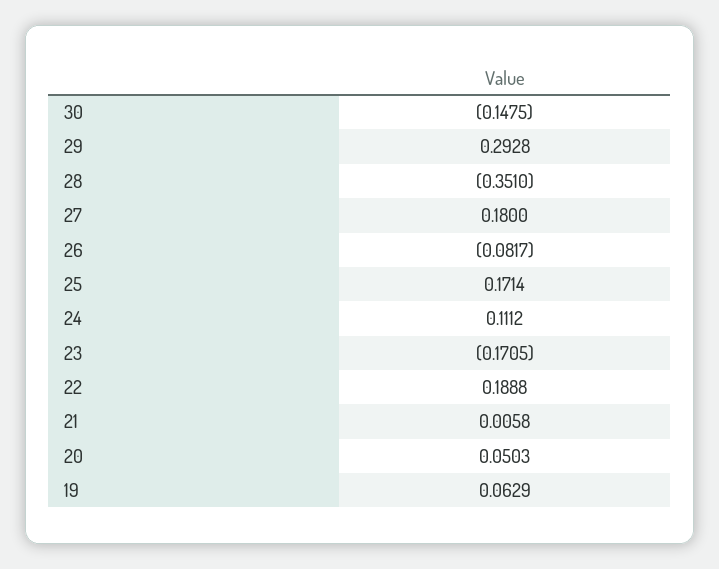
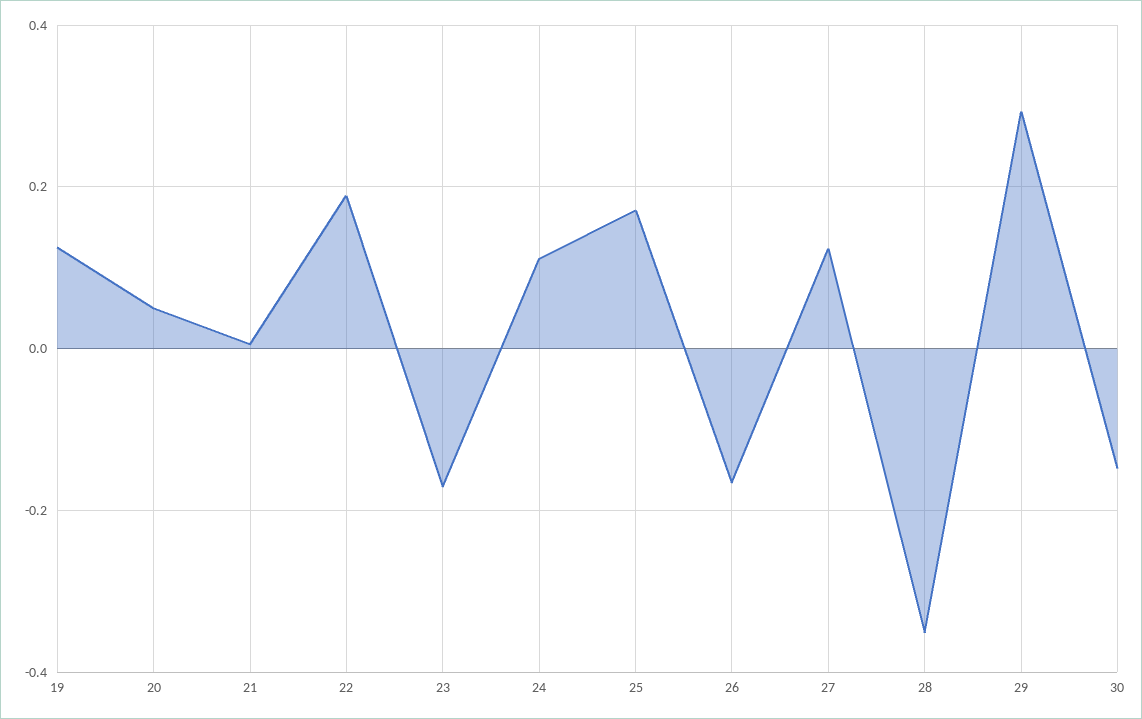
27: 0.18 -> 0.12
26: -0.0817 -> -0.16
19: 0.0629 -> 0.12

